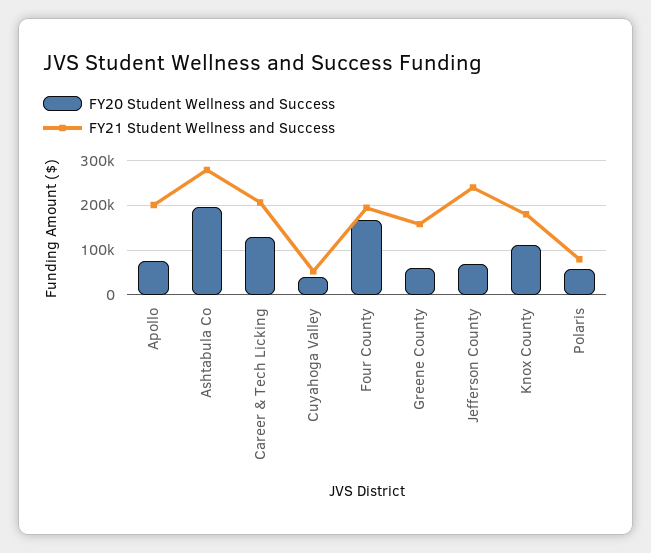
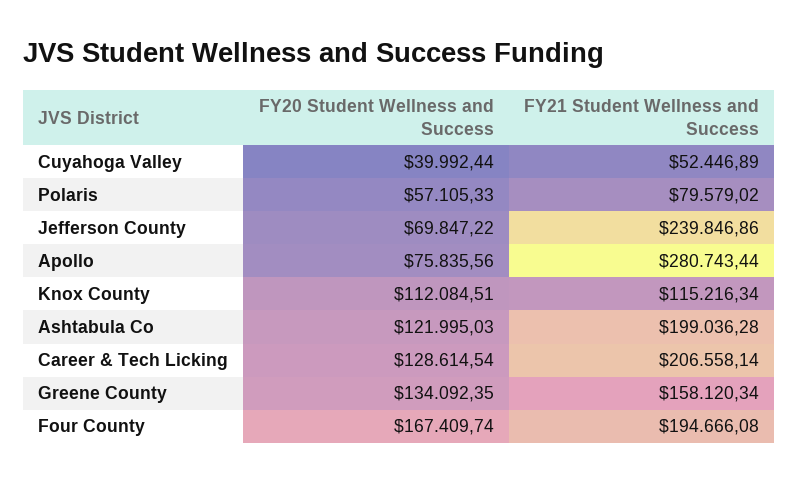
FY21 Student Wellness and Success, Apollo: 200000 -> 280743.44
FY20 Student Wellness and Success, Ashtabula Co: 200000 -> 121995.03
FY21 Student Wellness and Success, Ashtabula Co: 280000 -> 199036.28
FY20 Student Wellness and Success, Greene County: 60000 -> 134092.35
FY21 Student Wellness and Success, Knox County: 180000 -> 115216.34

